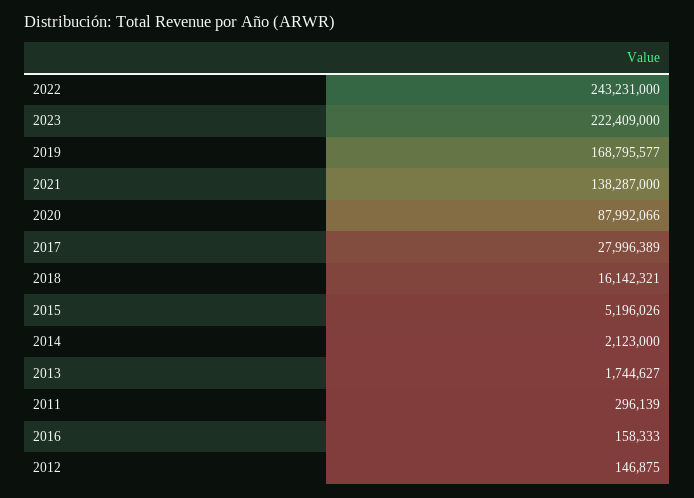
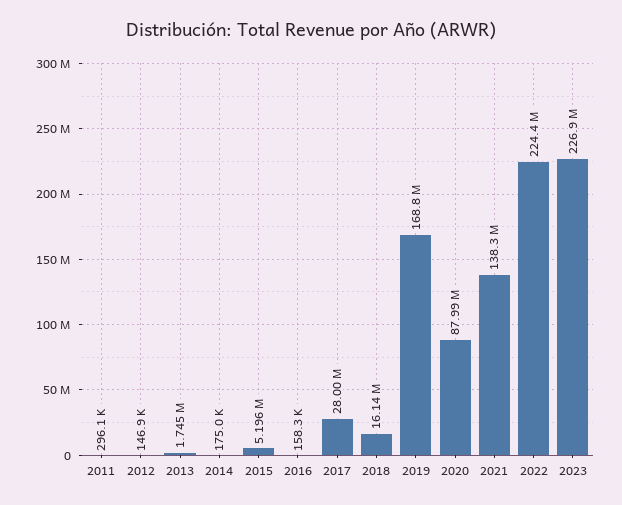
2022: 243231000 -> 224400000
2023: 222409000 -> 226900000
2014: 2123000 -> 175000

